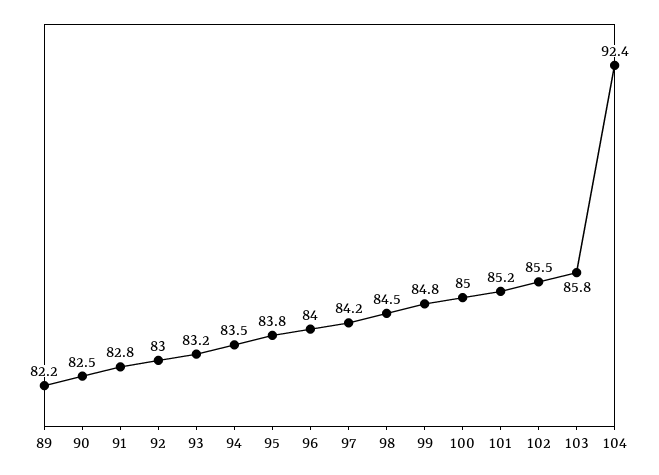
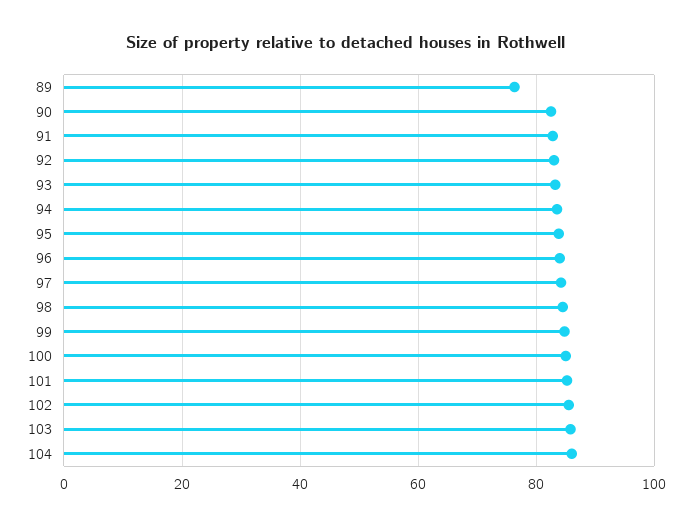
89: 82.2 -> 76
104: 92.4 -> 86

